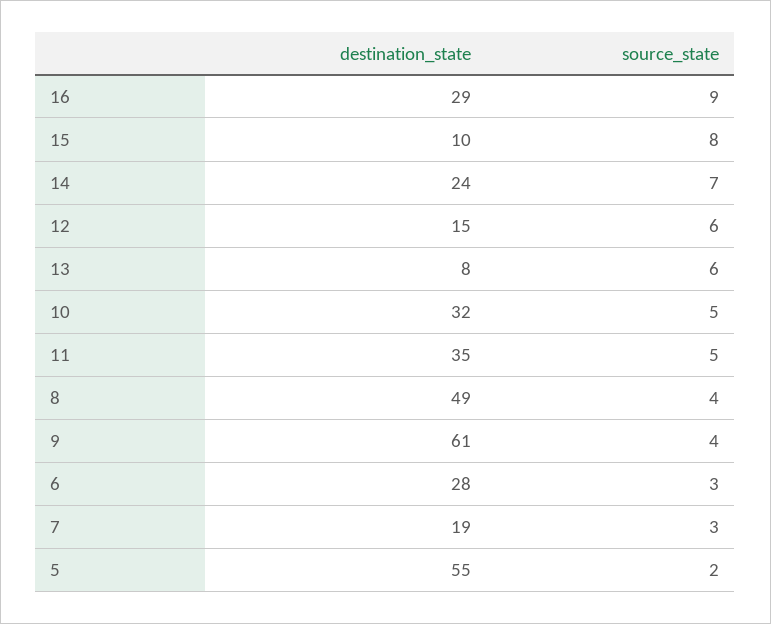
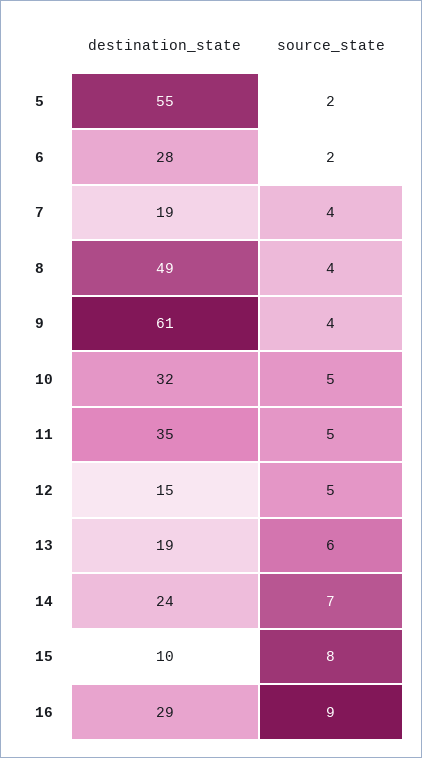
source_state, 12: 6 -> 5
destination_state, 13: 8 -> 19
source_state, 6: 3 -> 2
source_state, 7: 3 -> 4

